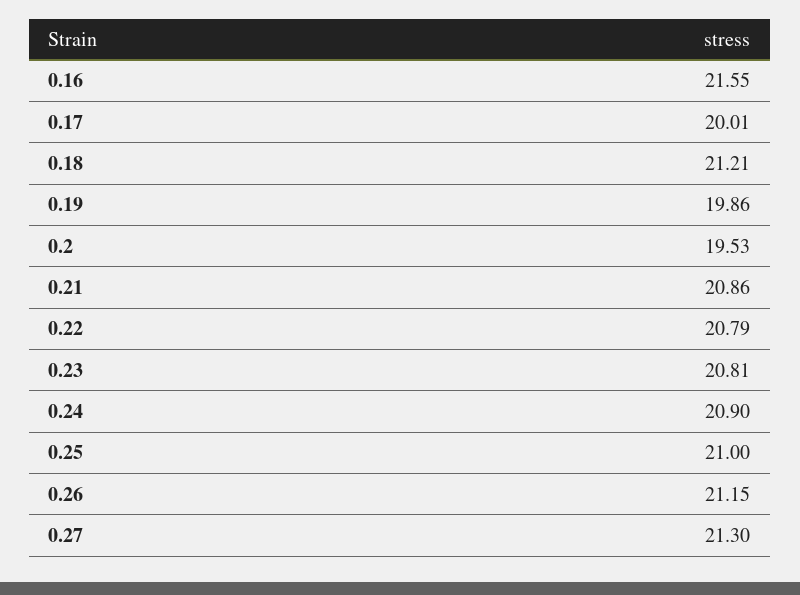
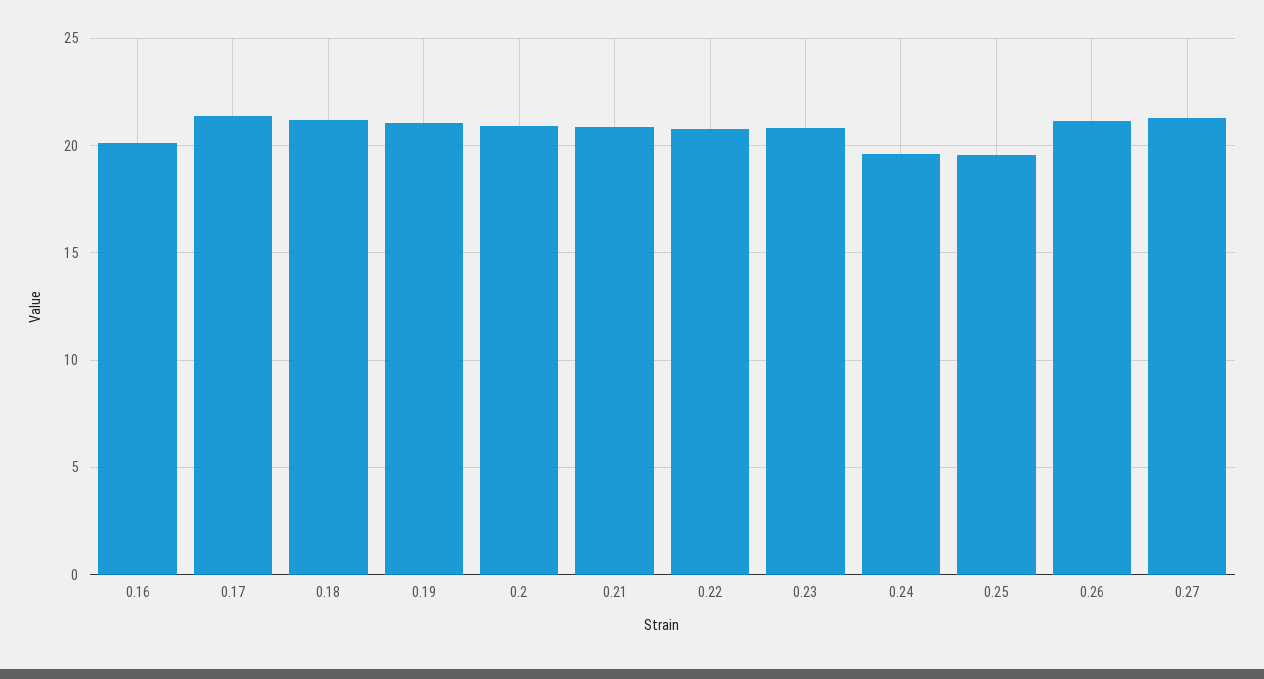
0.16: 21.55 -> 20
0.17: 20.01 -> 21.5
0.19: 19.86 -> 21
0.2: 19.53 -> 21
0.24: 20.9 -> 19.5
0.25: 21 -> 19.5

